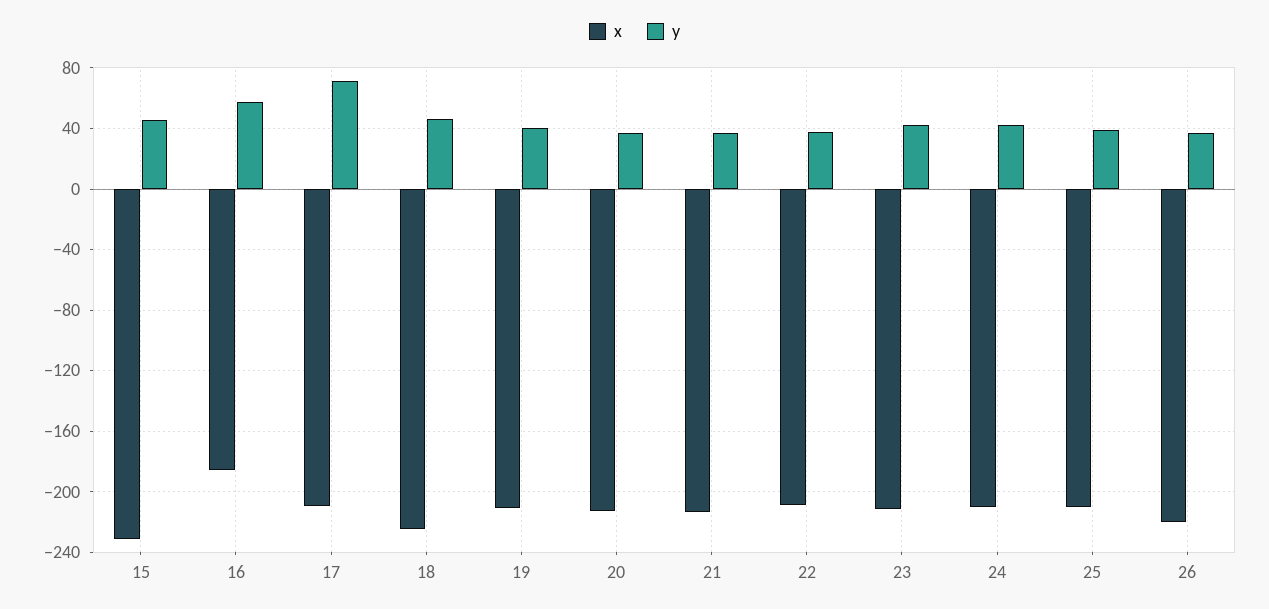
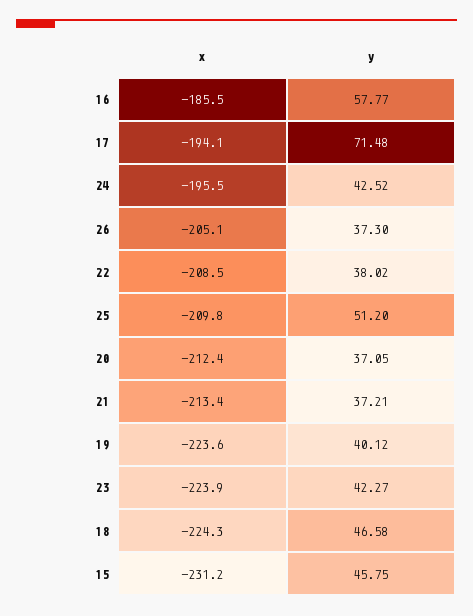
x, 17: -210 -> -194.1
x, 19: -210 -> -223.6
x, 23: -210 -> -223.9
x, 24: -210 -> -195.5
y, 25: 40 -> 51.2
x, 26: -220 -> -205.1

